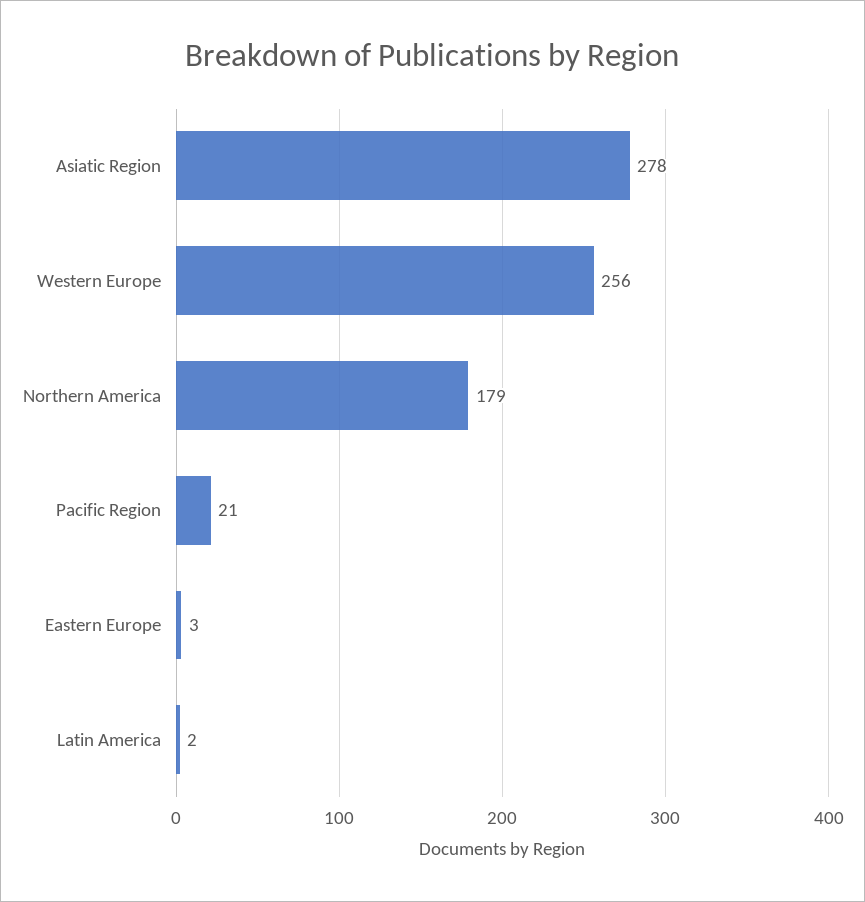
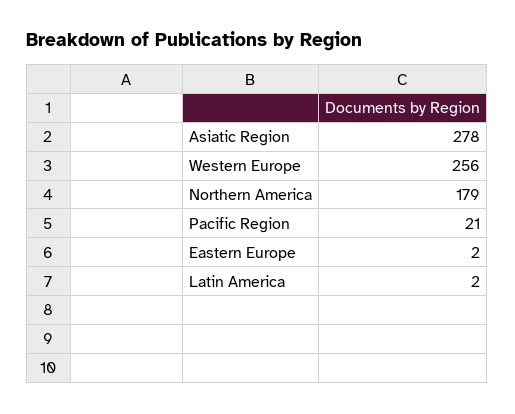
Eastern Europe: 3 -> 2

